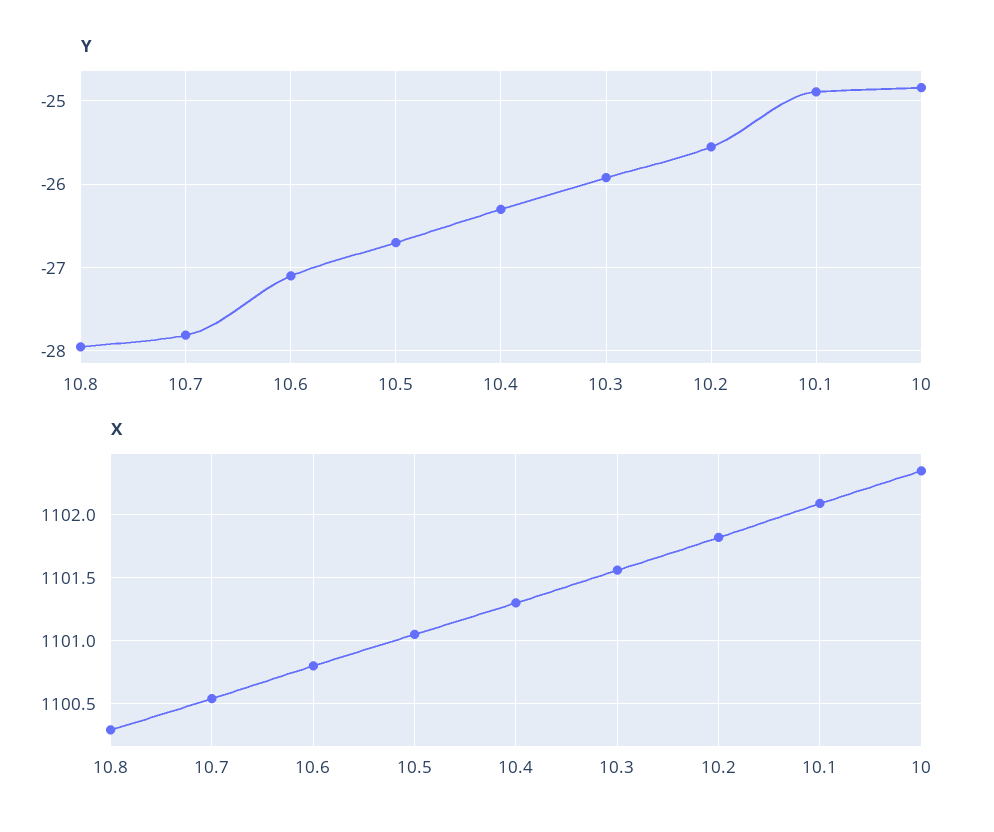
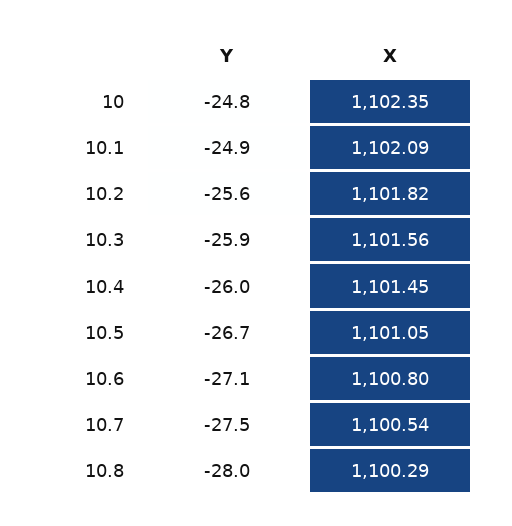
Y, 10.7: -27.8 -> -27.5
Y, 10.4: -26.3 -> -26
X, 10.4: 1101.3 -> 1101.45

